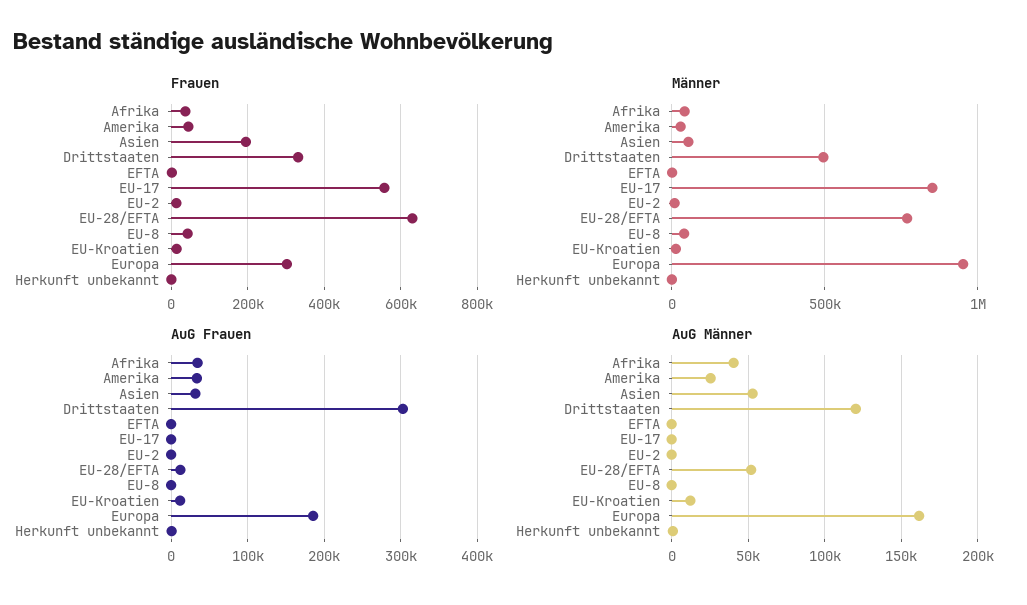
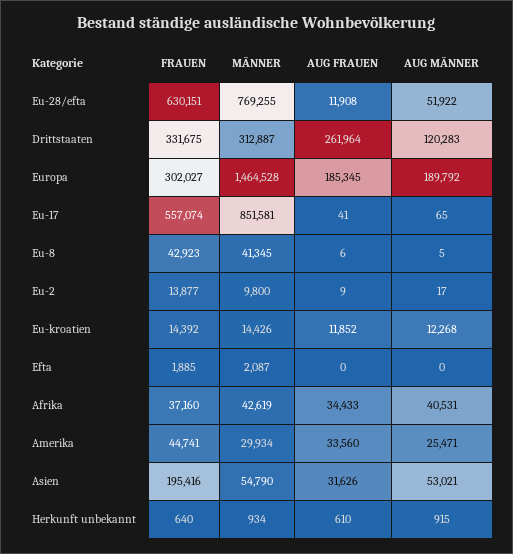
Männer, Drittstaaten: 500000 -> 312887
Männer, Europa: 950000 -> 1464528
AuG Frauen, Drittstaaten: 300000 -> 261964
AuG Männer, Europa: 160000 -> 189792

